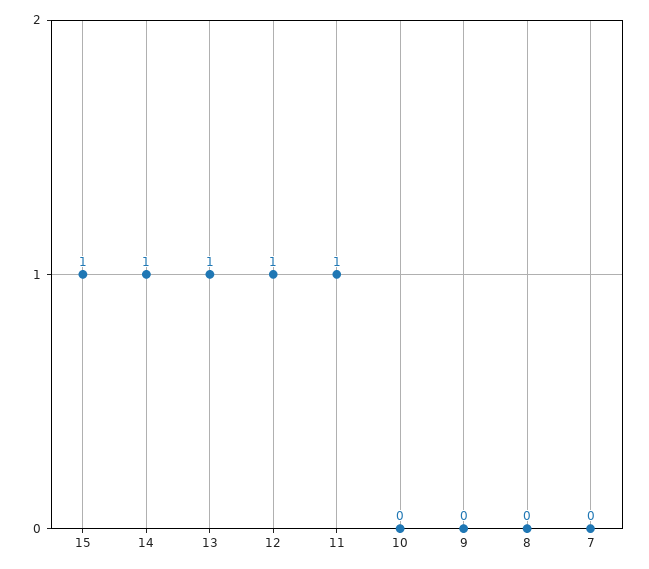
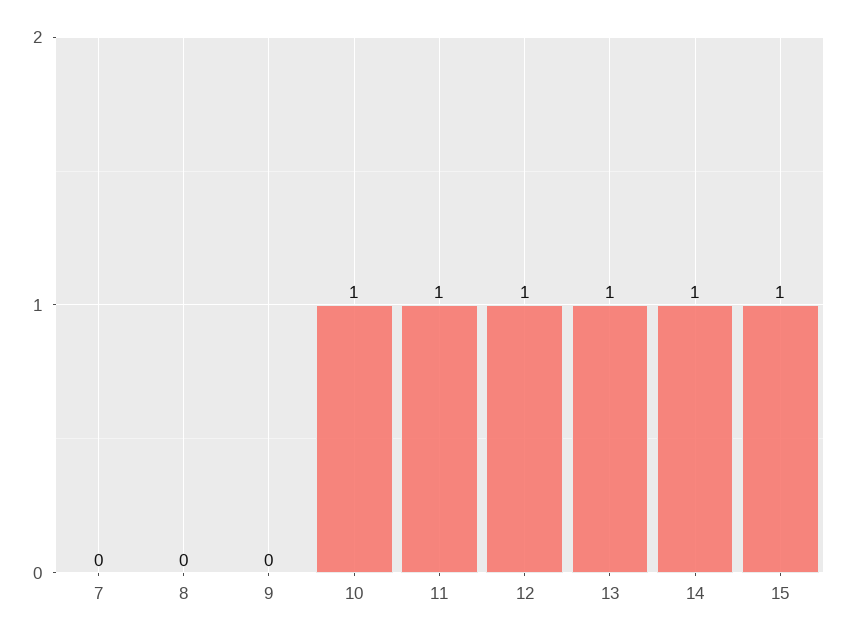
10: 0 -> 1

